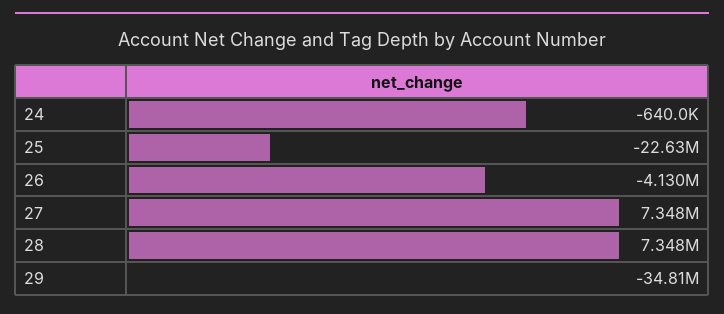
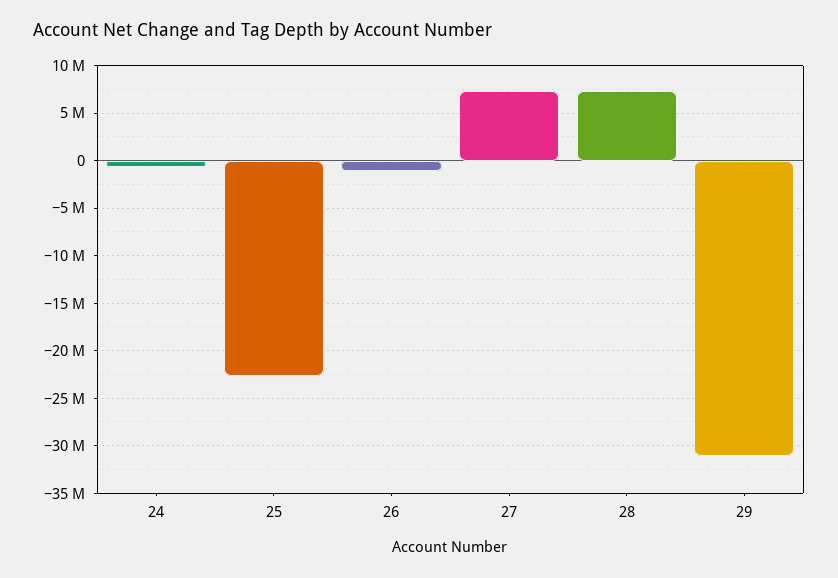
26: -4130000 -> -1000000
29: -34810000 -> -31000000

